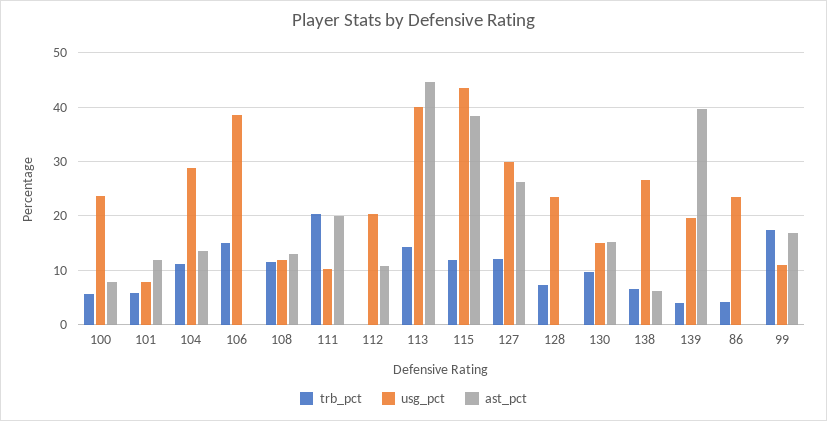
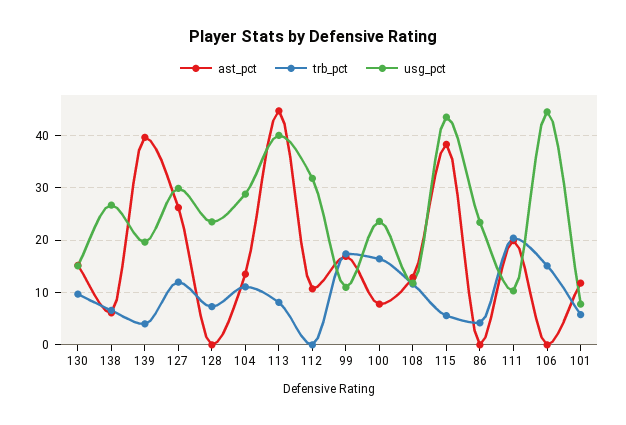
trb_pct, 100: 6 -> 16
usg_pct, 106: 38 -> 44
usg_pct, 112: 20 -> 32
trb_pct, 113: 14 -> 8
trb_pct, 115: 12 -> 6

